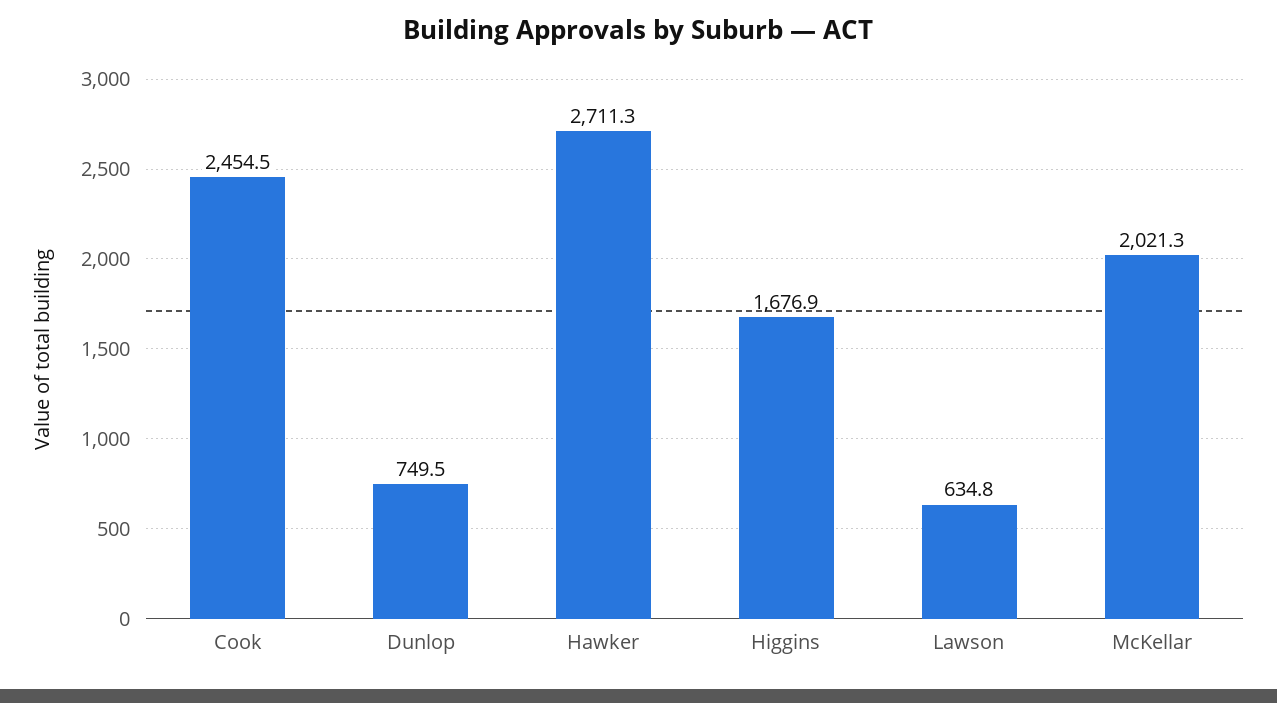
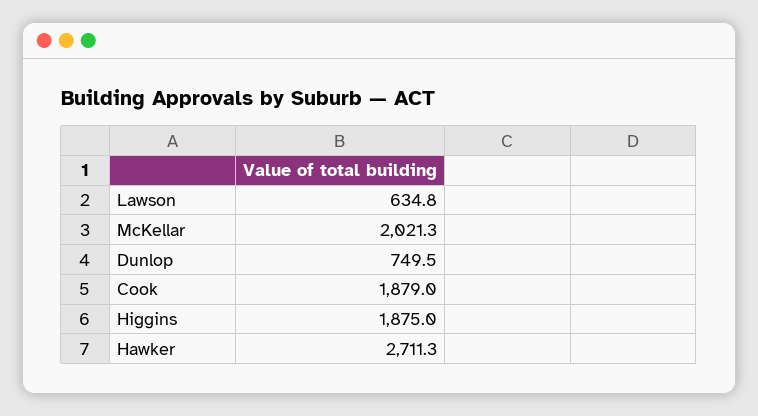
Cook: 2454.5 -> 1879
Higgins: 1676.9 -> 1875

